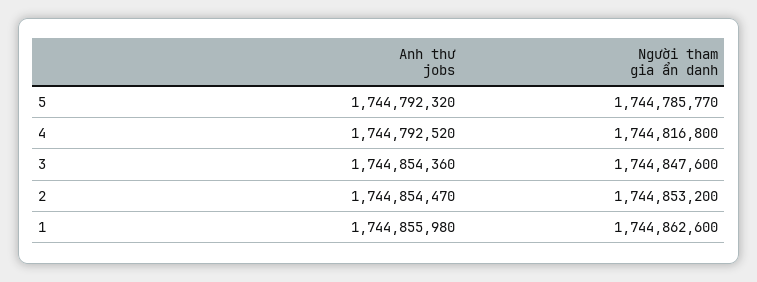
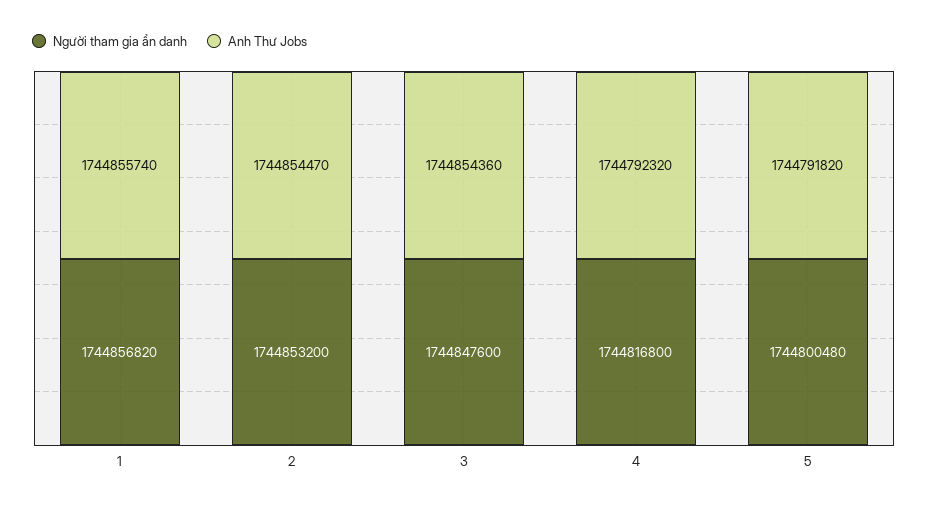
Anh thư jobs, 5: 1744792320 -> 1744791820
Người tham gia ẩn danh, 5: 1744785770 -> 1744800480
Anh thư jobs, 4: 1744792520 -> 1744792320
Anh thư jobs, 1: 1744855980 -> 1744855740
Người tham gia ẩn danh, 1: 1744862600 -> 1744856820

